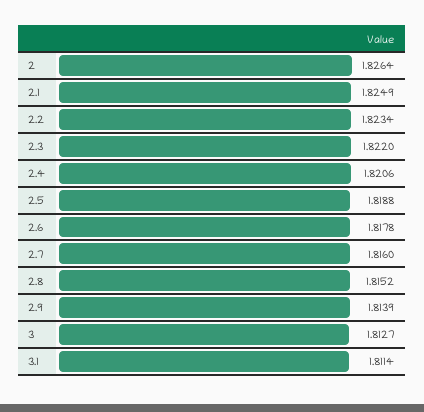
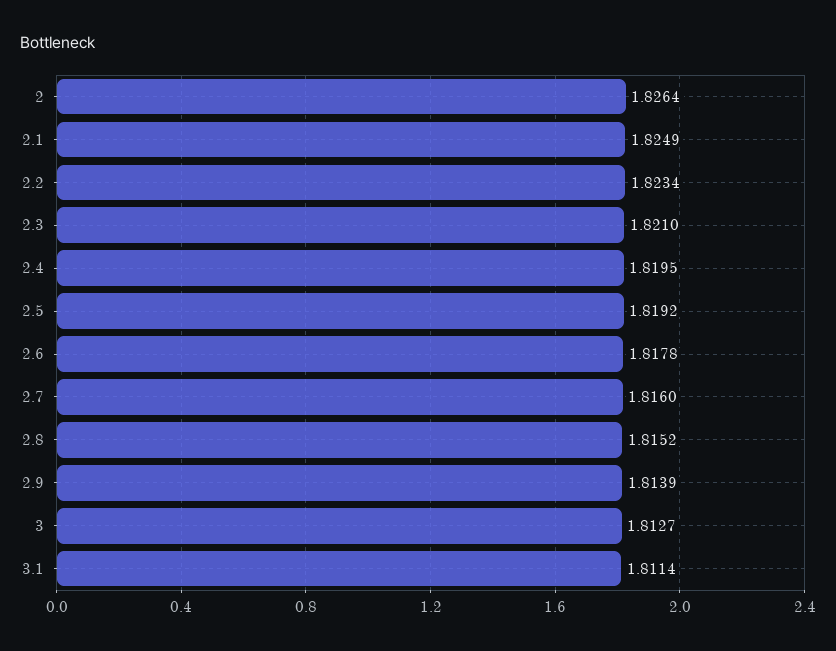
2.3: 1.822 -> 1.821
2.4: 1.8206 -> 1.8195
2.5: 1.8188 -> 1.8192

